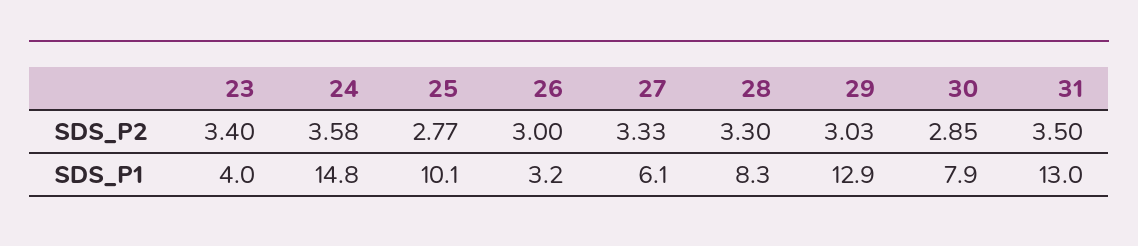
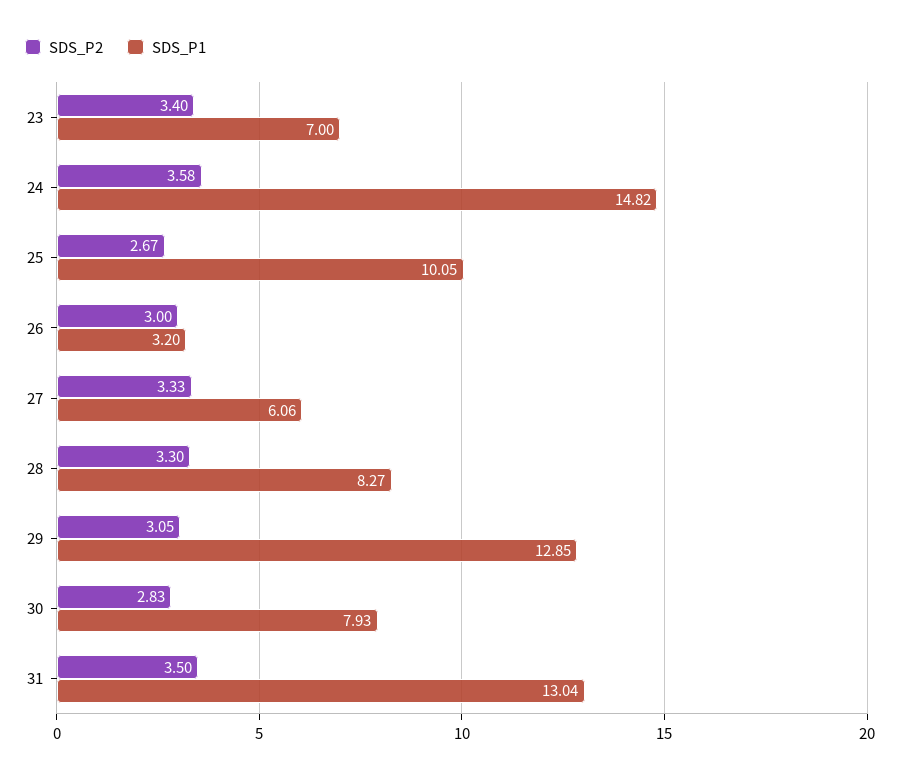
SDS_P2, 25: 2.77 -> 2.67
SDS_P2, 29: 3.03 -> 3.05
SDS_P2, 30: 2.85 -> 2.83
SDS_P1, 23: 4 -> 7

